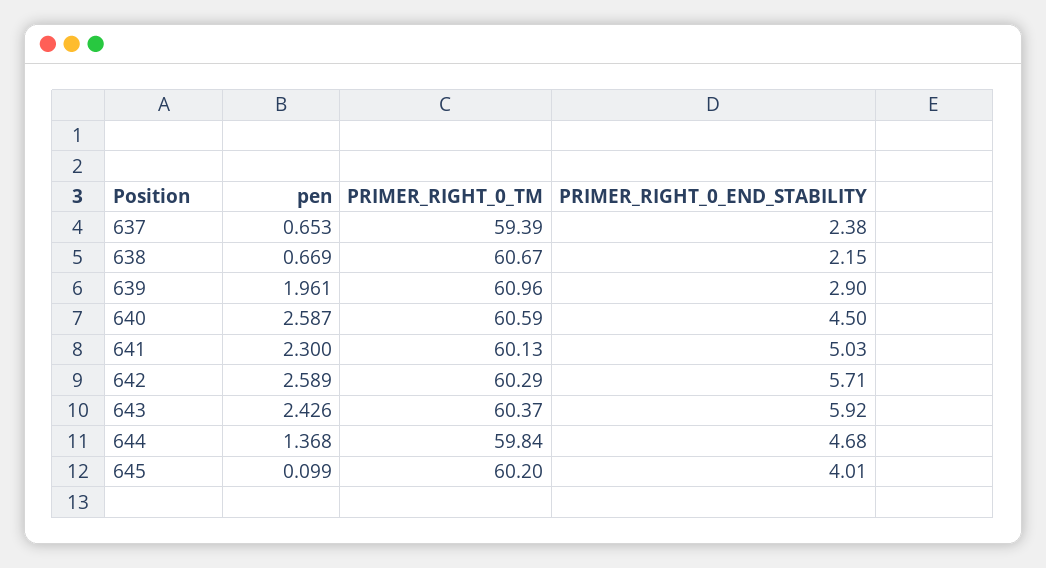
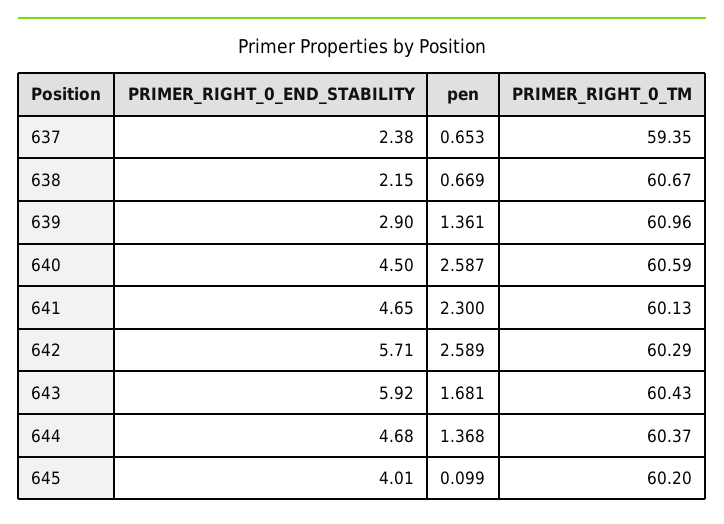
PRIMER_RIGHT_0_TM, 637: 59.39 -> 59.35
pen, 639: 1.961 -> 1.361
PRIMER_RIGHT_0_END_STABILITY, 641: 5.03 -> 4.65
pen, 643: 2.426 -> 1.681
PRIMER_RIGHT_0_TM, 643: 60.37 -> 60.43
PRIMER_RIGHT_0_TM, 644: 59.84 -> 60.37

